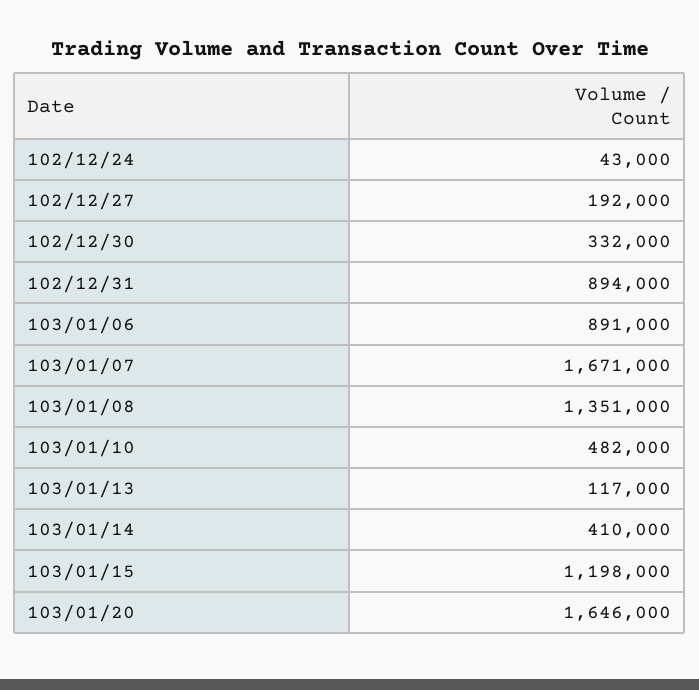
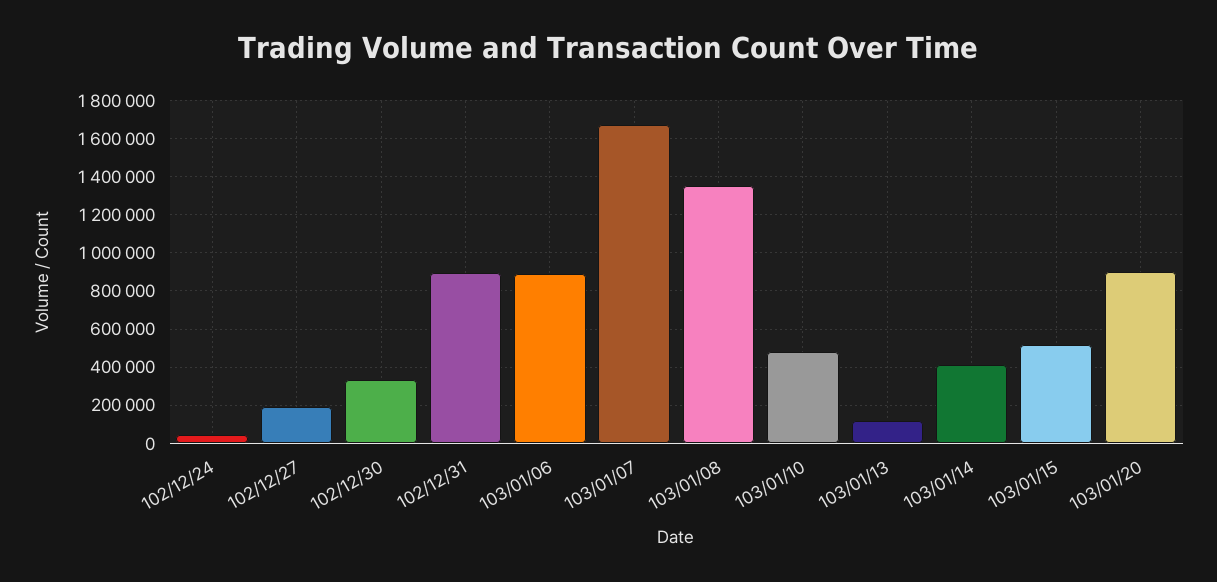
103/01/15: 1198000 -> 500000
103/01/20: 1646000 -> 900000

